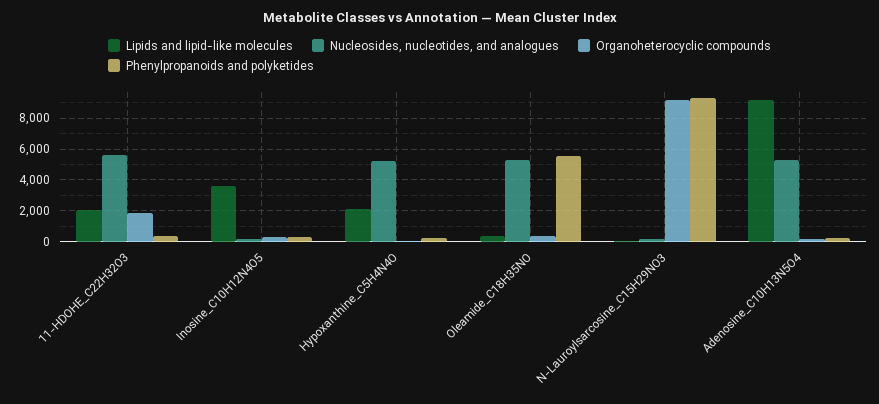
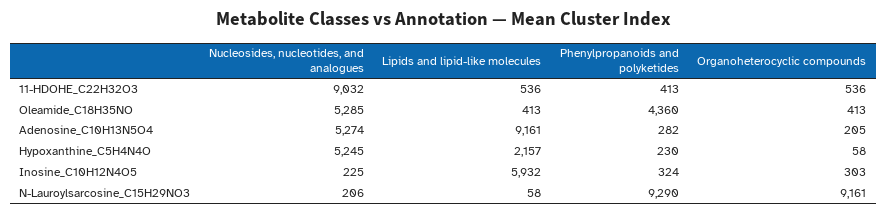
Lipids and lipid-like molecules, 11-HDOHE_C22H32O3: 2000 -> 536
Nucleosides, nucleotides, and analogues, 11-HDOHE_C22H32O3: 5500 -> 9032
Organoheterocyclic compounds, 11-HDOHE_C22H32O3: 2000 -> 536
Lipids and lipid-like molecules, Inosine_C10H12N4O5: 3500 -> 5932
Phenylpropanoids and polyketides, Oleamide_C18H35NO: 5500 -> 4360

